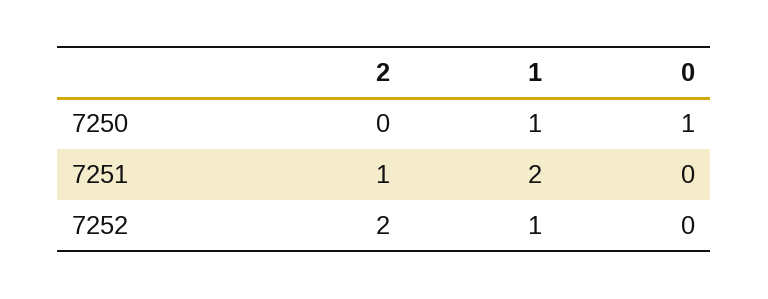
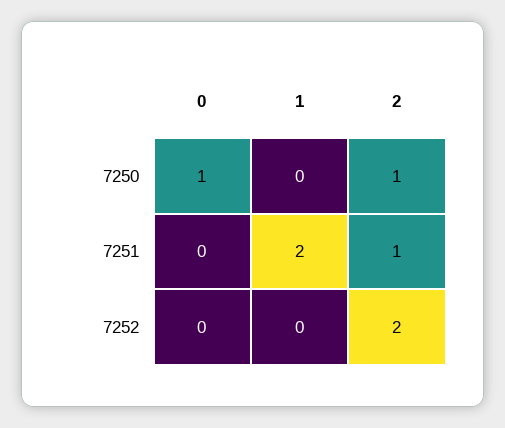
2, 7250: 0 -> 1
1, 7250: 1 -> 0
1, 7252: 1 -> 0

